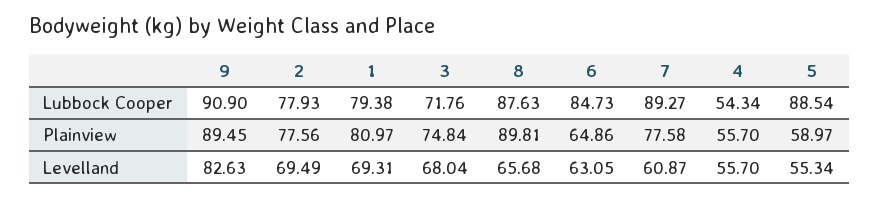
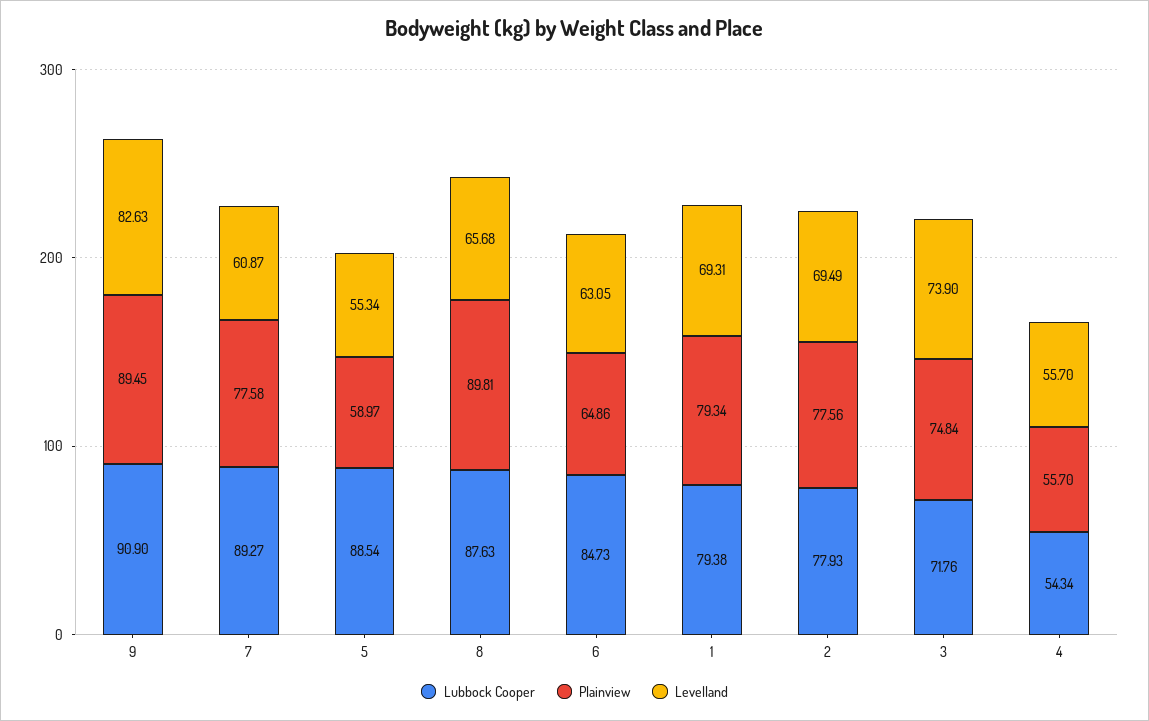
Plainview, 1: 80.97 -> 79.34
Levelland, 3: 68.04 -> 73.9

